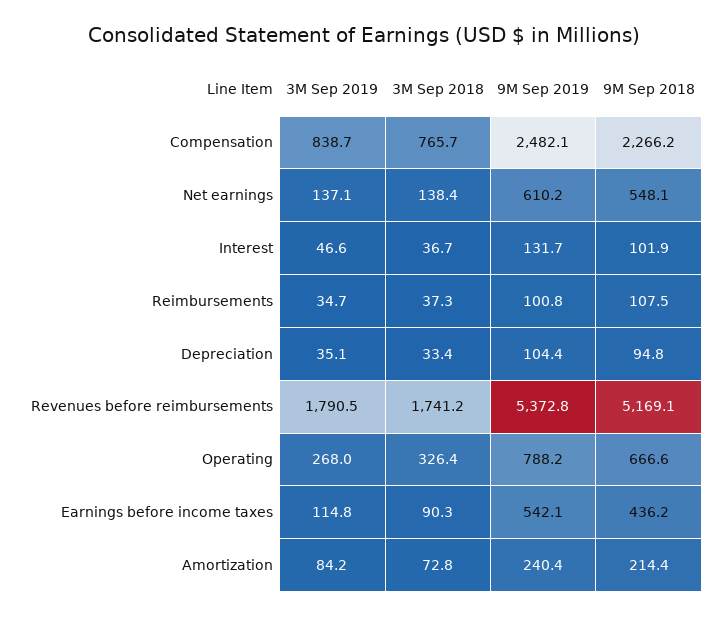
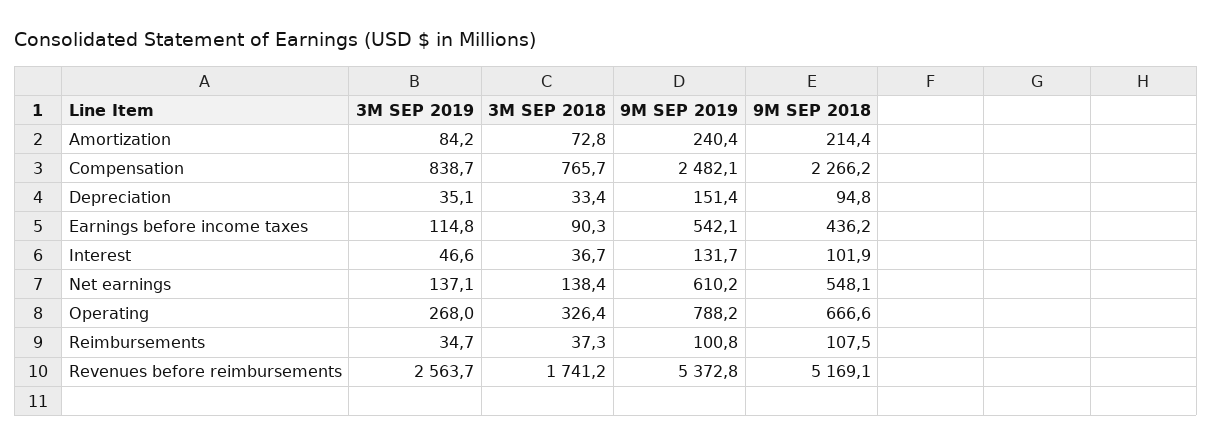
9M Sep 2019, Depreciation: 104.4 -> 151.4
3M Sep 2019, Revenues before reimbursements: 1790.5 -> 2563.7

